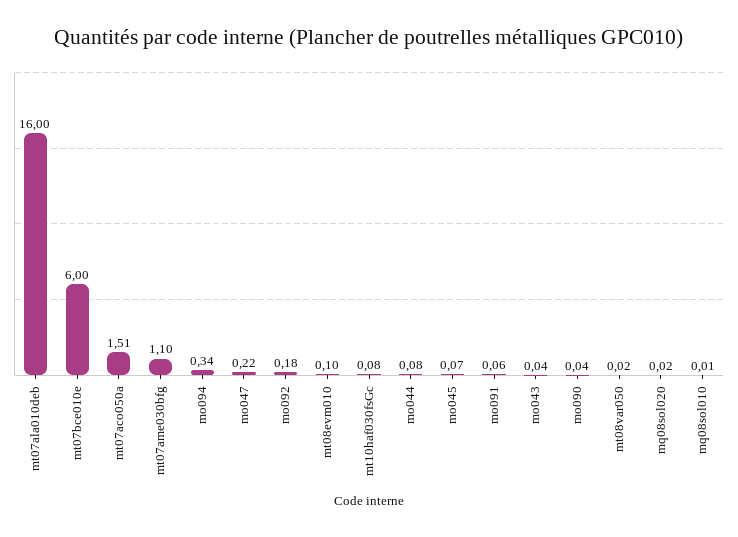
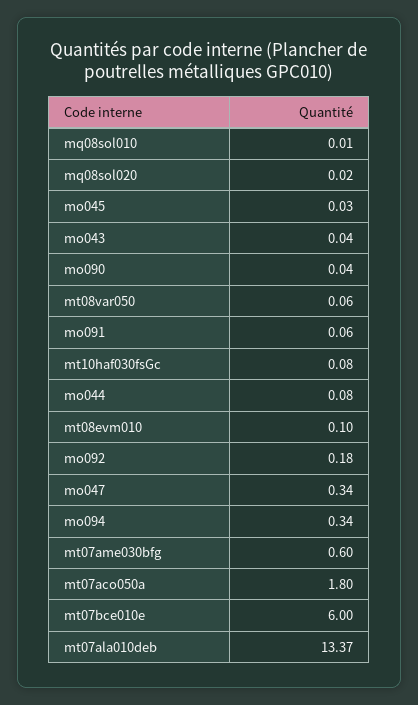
mt07ala010deb: 16 -> 13.37
mt07aco050a: 1.51 -> 1.8
mt07ame030bfg: 1.1 -> 0.6
mo047: 0.22 -> 0.34
mo045: 0.07 -> 0.03
mt08var050: 0.02 -> 0.06

